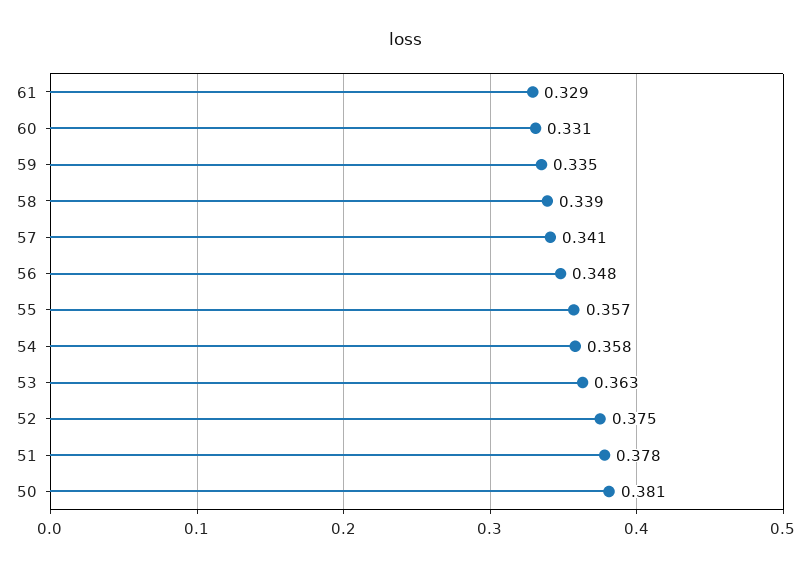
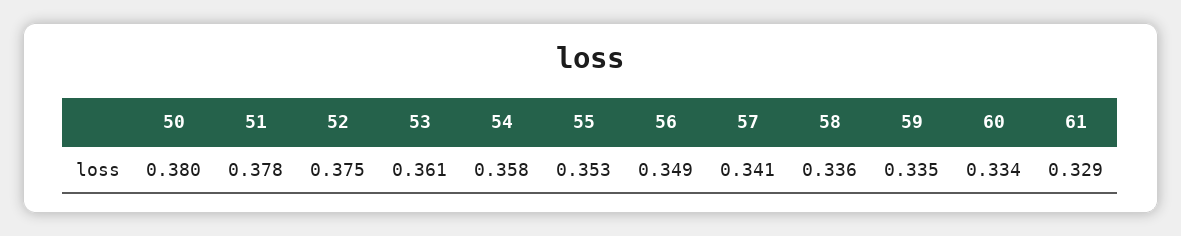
60: 0.331 -> 0.334
58: 0.339 -> 0.336
56: 0.348 -> 0.349
55: 0.357 -> 0.353
53: 0.363 -> 0.361
50: 0.381 -> 0.38

